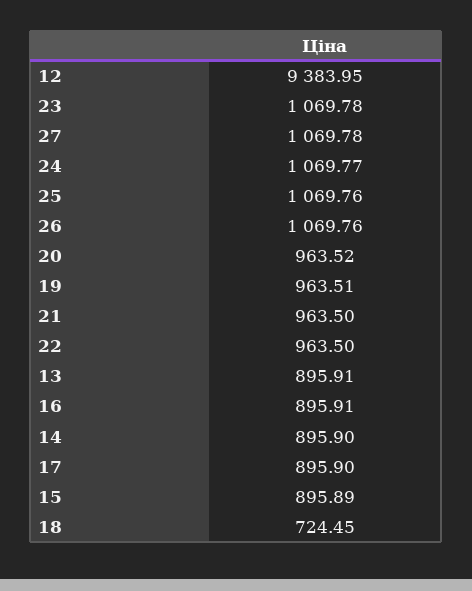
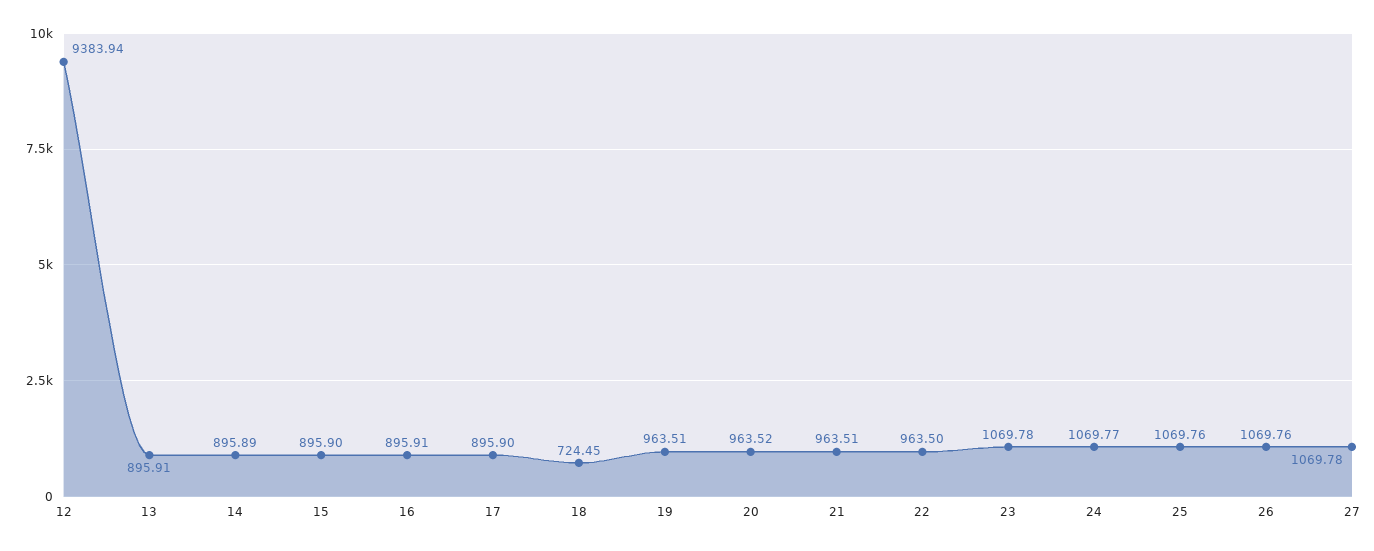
12: 9383.95 -> 9383.94
21: 963.5 -> 963.51
14: 895.9 -> 895.89
15: 895.89 -> 895.9

